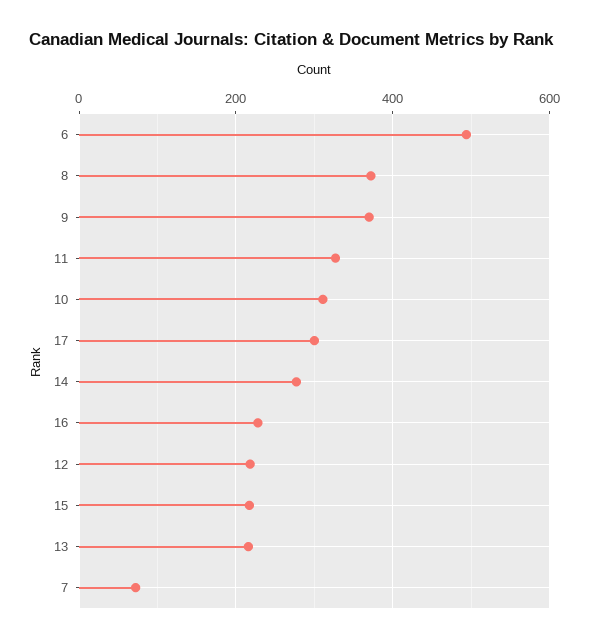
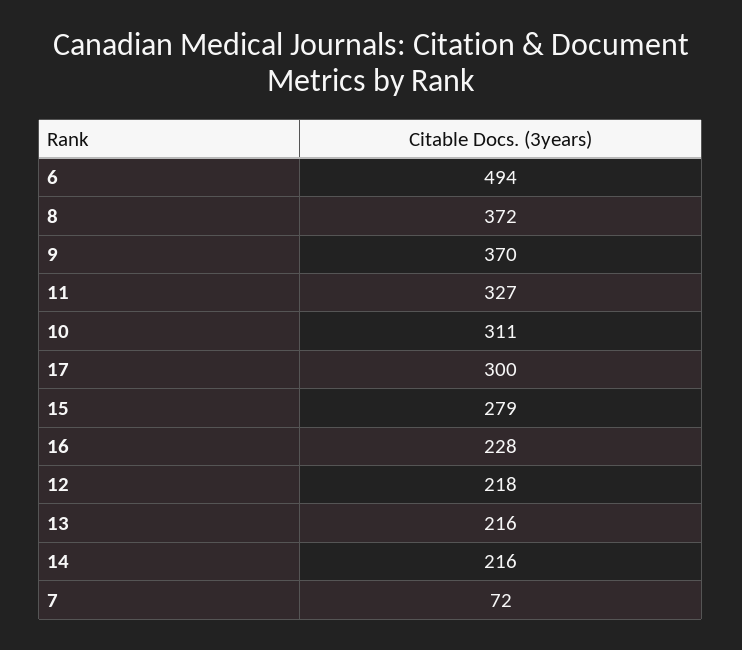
14: 280 -> 216
15: 220 -> 279

